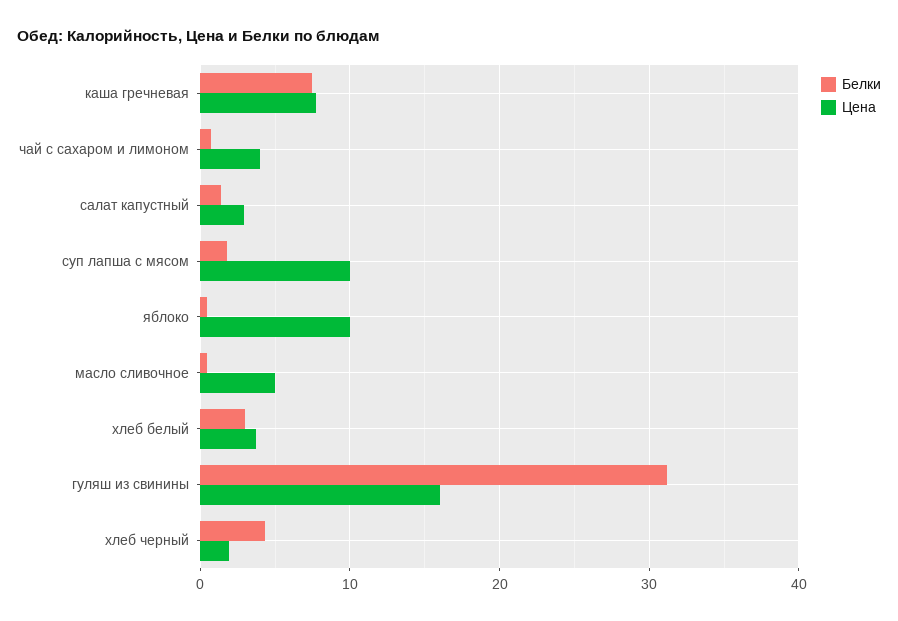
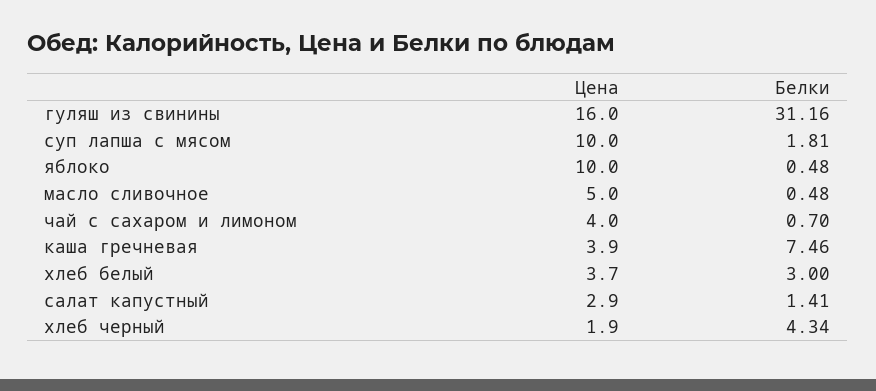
Цена, каша гречневая: 8 -> 3.9

